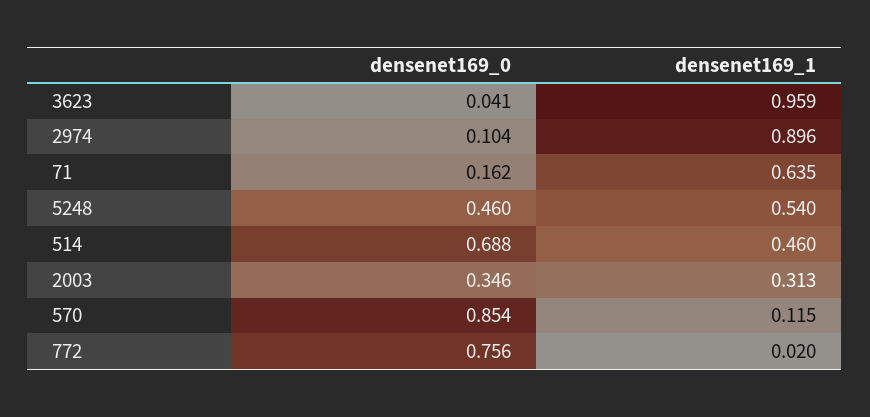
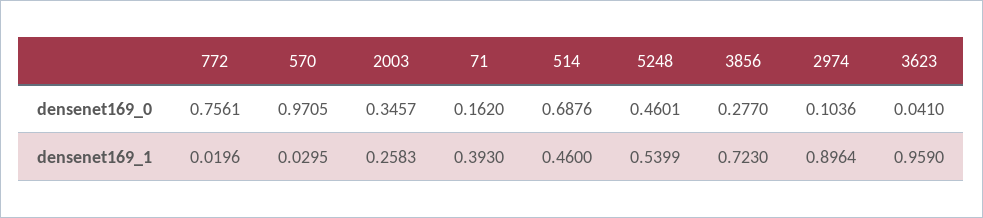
densenet169_1, 71: 0.635 -> 0.393
densenet169_1, 2003: 0.313 -> 0.2583
densenet169_0, 570: 0.854 -> 0.9705
densenet169_1, 570: 0.115 -> 0.0295
densenet169_0, 3856: none -> 0.277
densenet169_1, 3856: none -> 0.723

